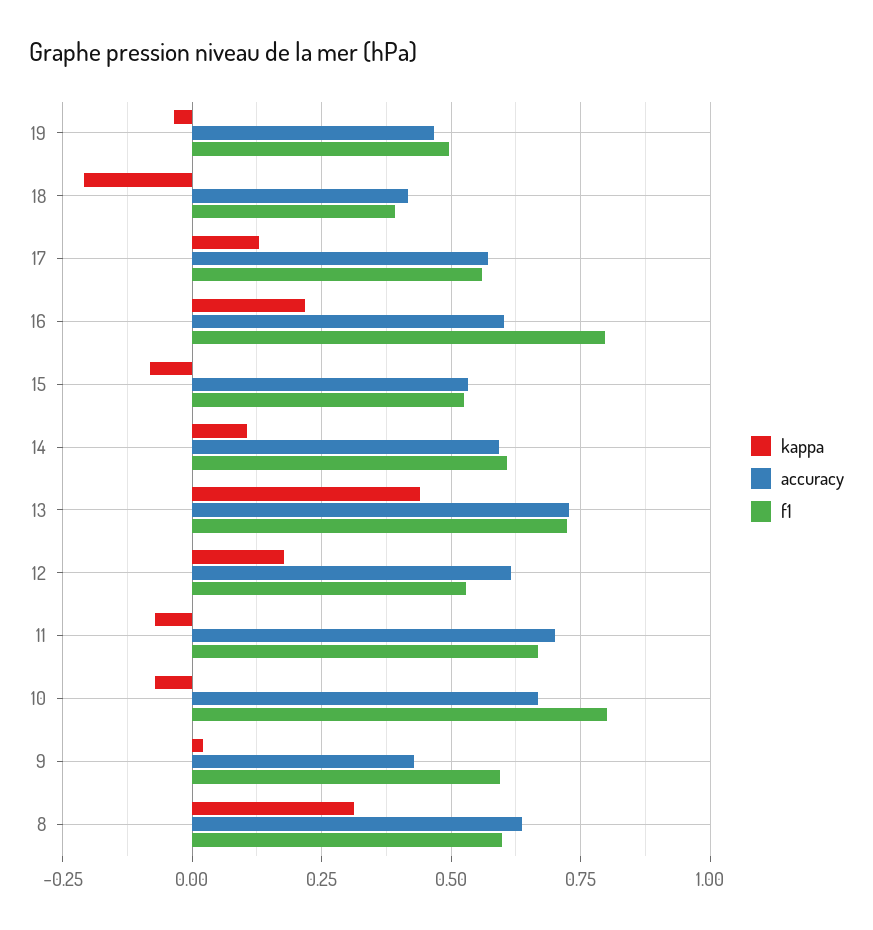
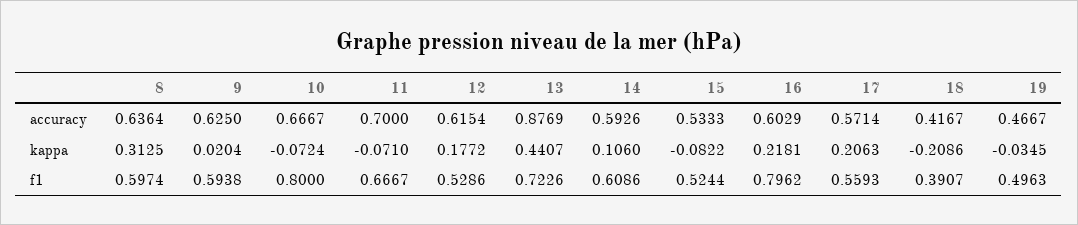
kappa, 17: 0.125 -> 0.2063
accuracy, 13: 0.725 -> 0.8769
accuracy, 9: 0.425 -> 0.625

